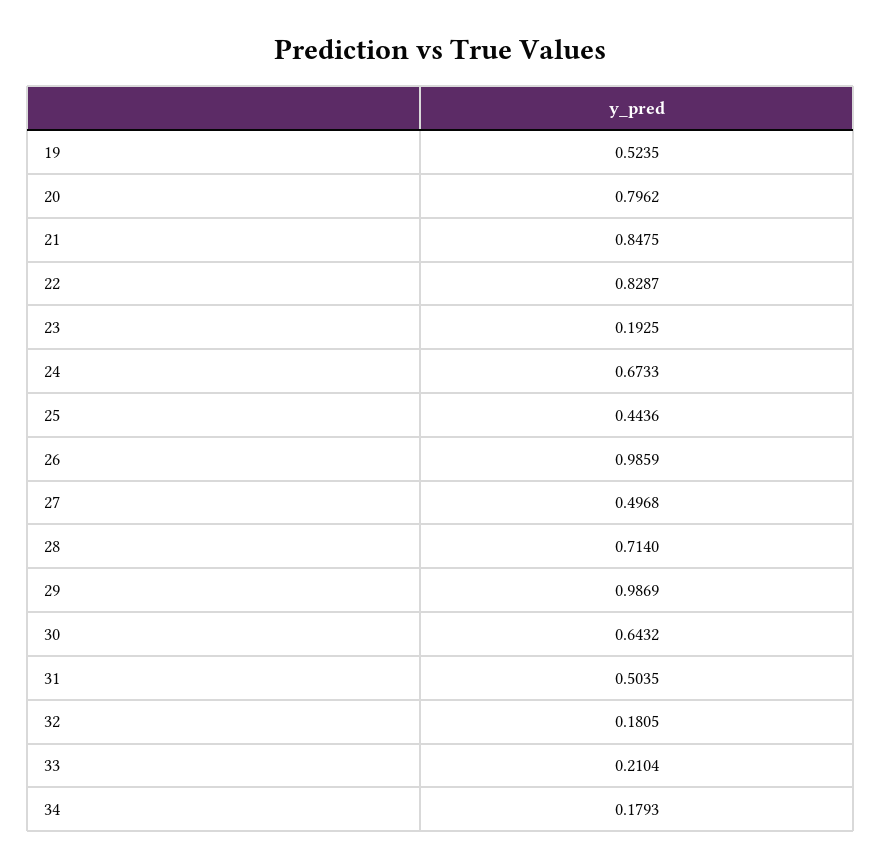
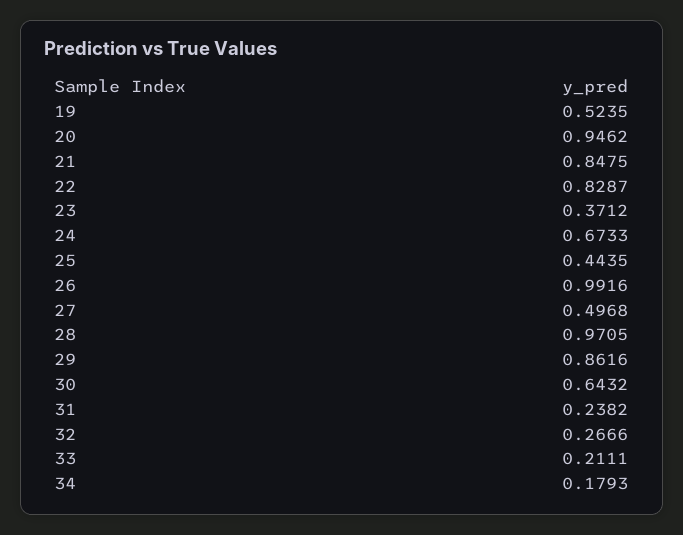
20: 0.7962 -> 0.9462
23: 0.1925 -> 0.3712
25: 0.4436 -> 0.4435
26: 0.9859 -> 0.9916
28: 0.714 -> 0.9705
29: 0.9869 -> 0.8616
31: 0.5035 -> 0.2382
32: 0.1805 -> 0.2666
33: 0.2104 -> 0.2111

